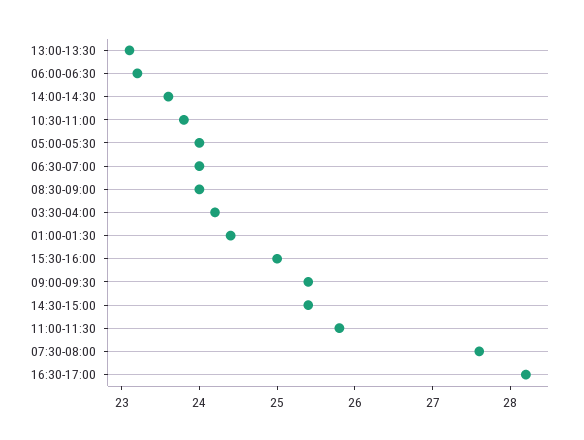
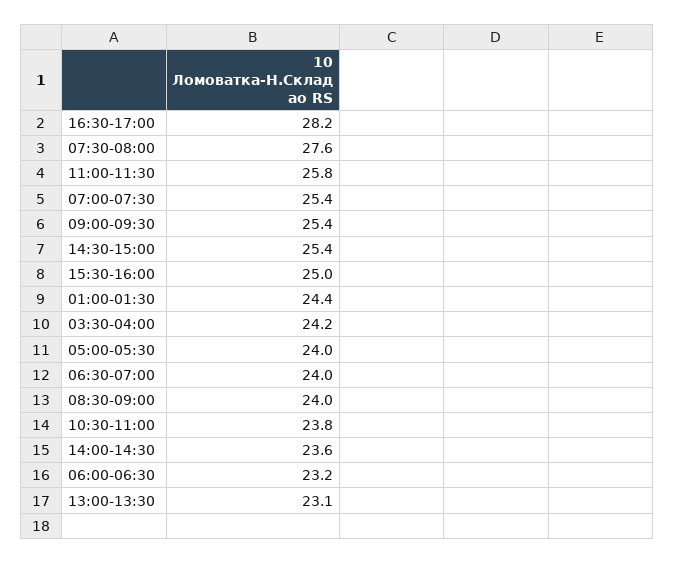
07:00-07:30: none -> 25.4

